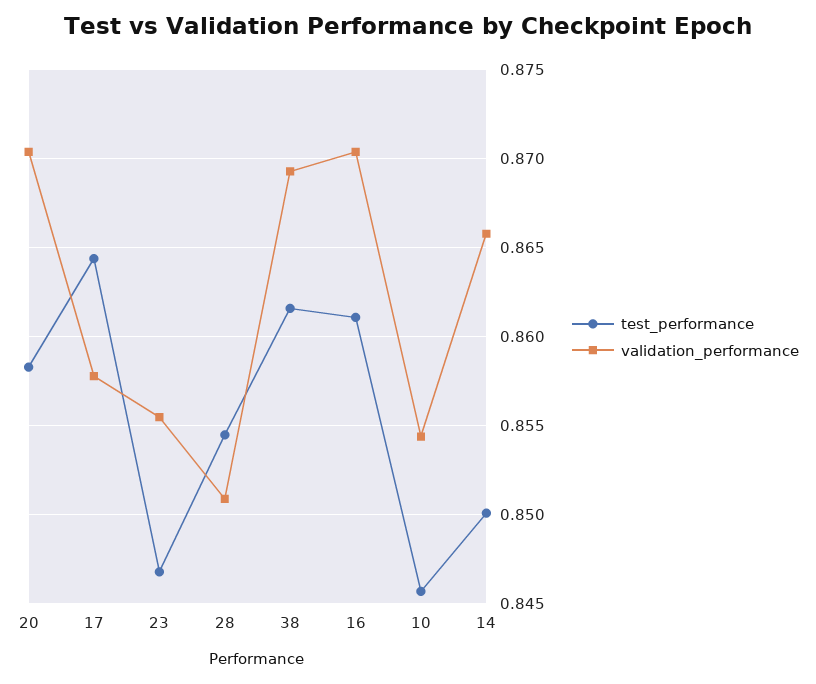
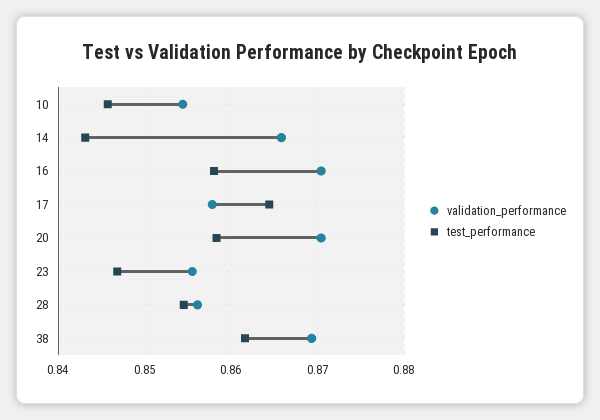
validation_performance, 28: 0.851 -> 0.856
test_performance, 16: 0.861 -> 0.858
test_performance, 14: 0.85 -> 0.843

